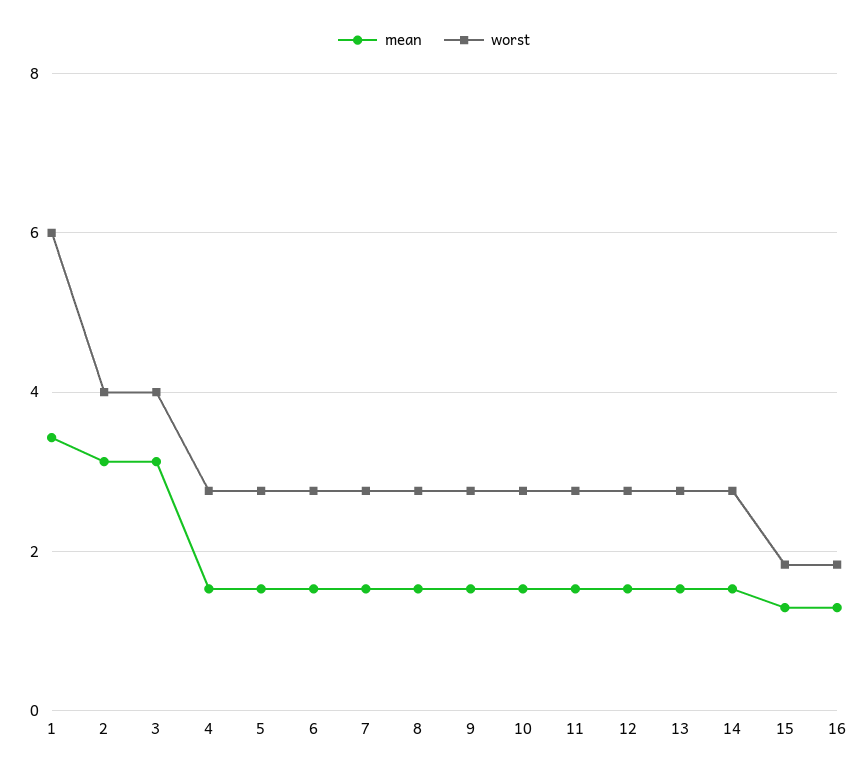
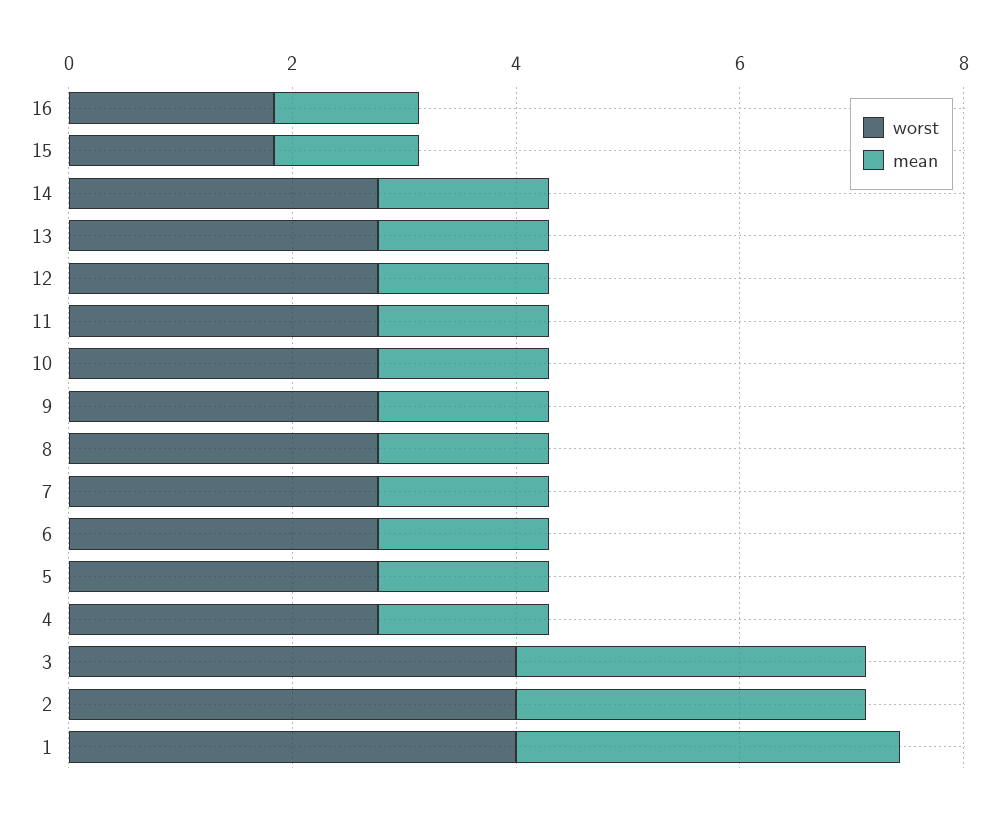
worst, 1: 6 -> 4

